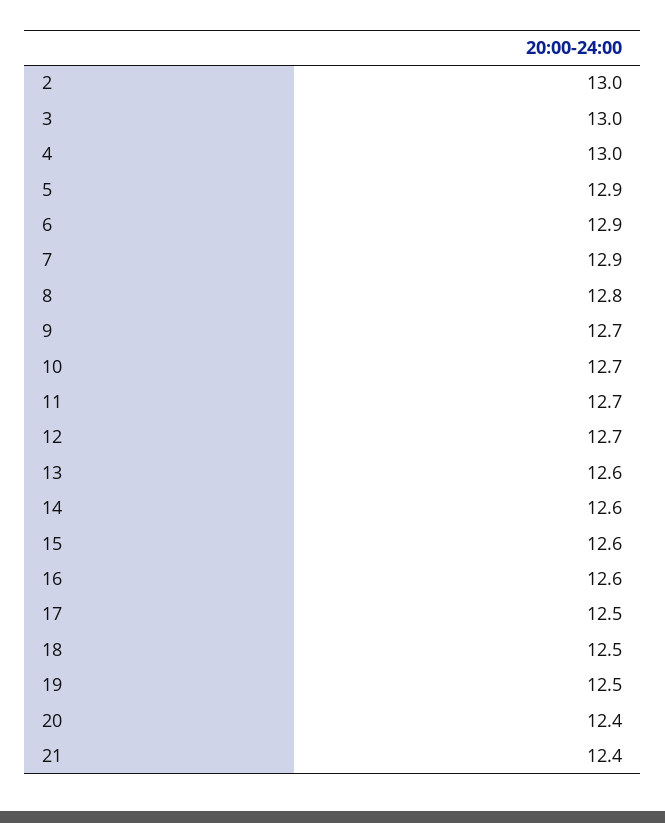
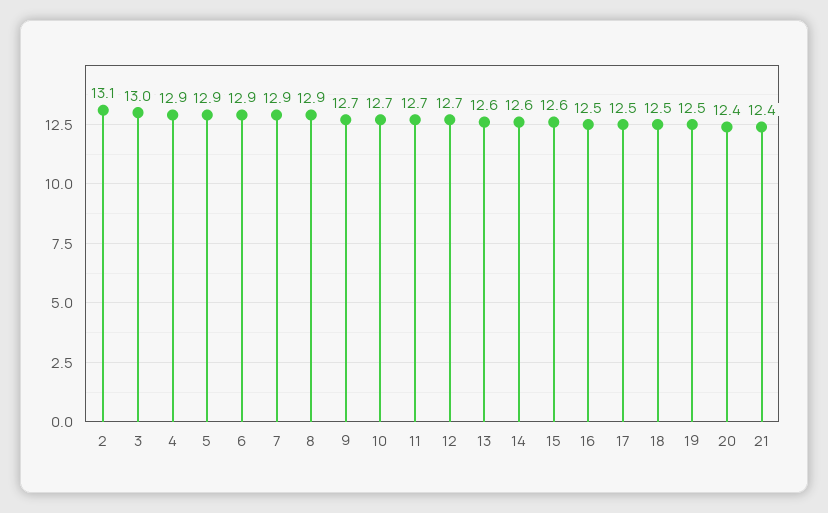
2: 13 -> 13.1
4: 13 -> 12.9
8: 12.8 -> 12.9
16: 12.6 -> 12.5

